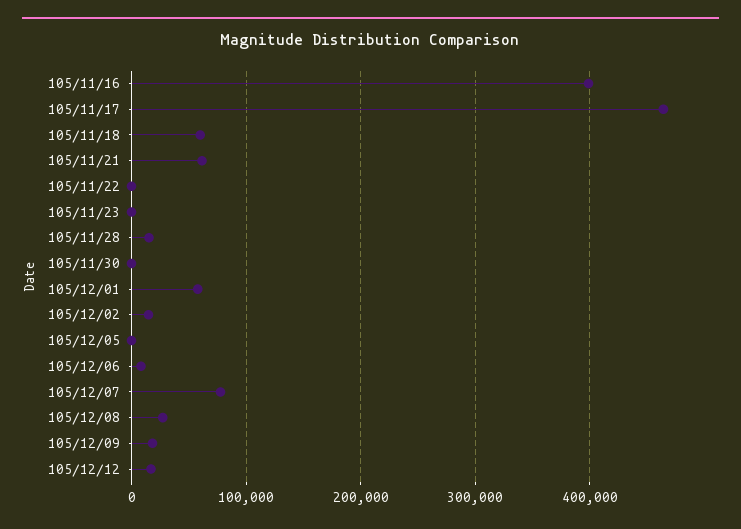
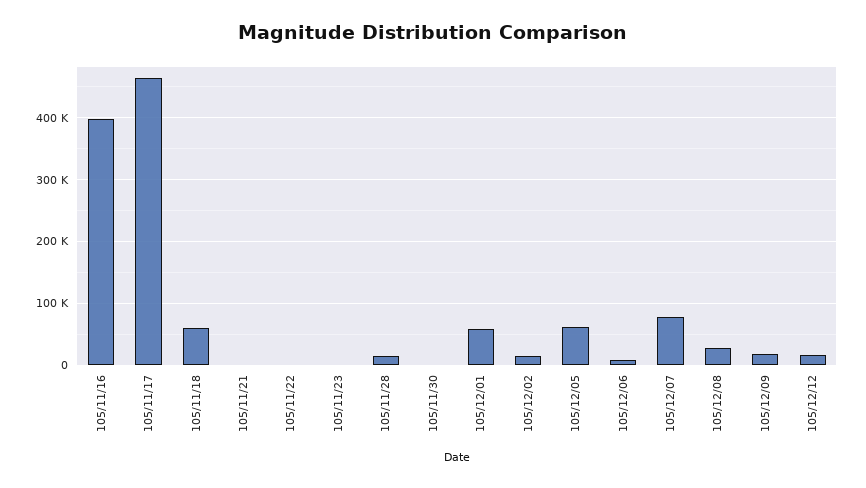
105/11/21: 60000 -> 0
105/12/05: 0 -> 60000

